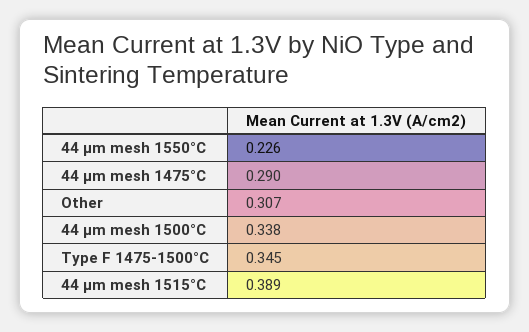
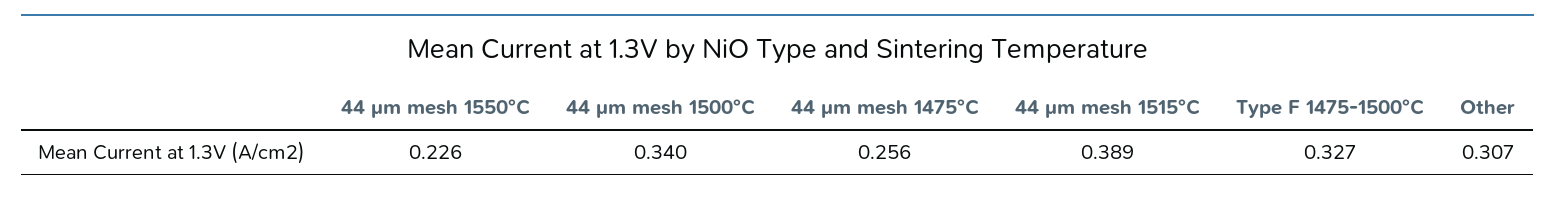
44 μm mesh 1475°C: 0.29 -> 0.256
44 μm mesh 1500°C: 0.338 -> 0.34
Type F 1475-1500°C: 0.345 -> 0.327

